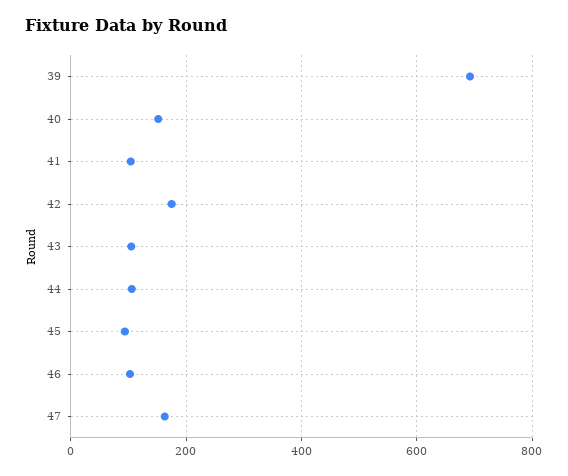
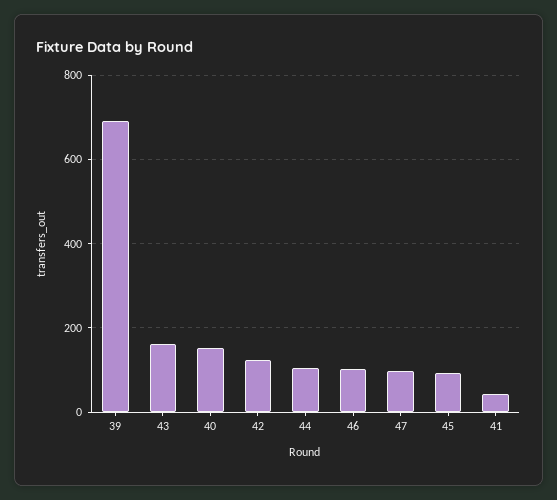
41: 100 -> 40
42: 180 -> 120
43: 100 -> 160
47: 160 -> 100

